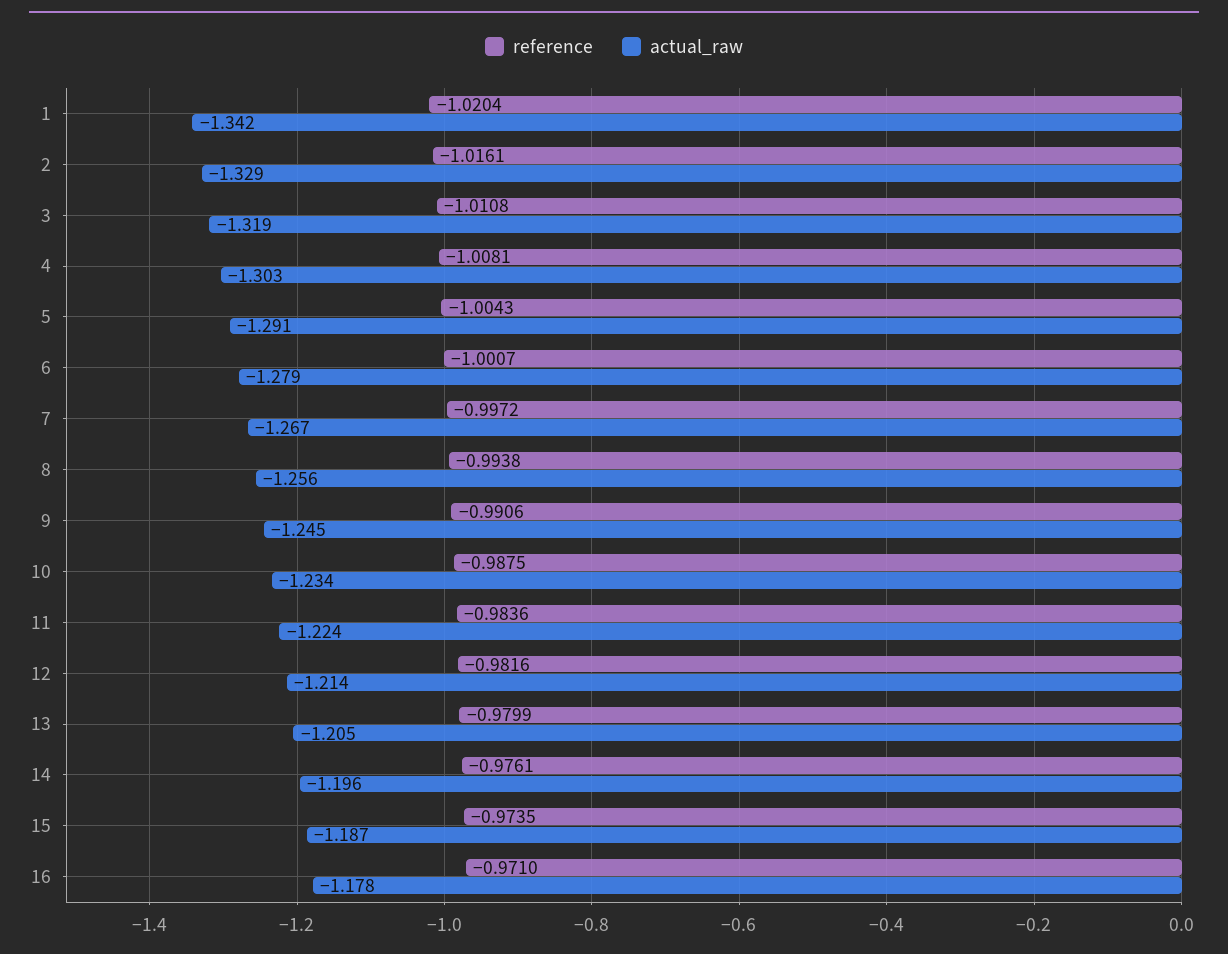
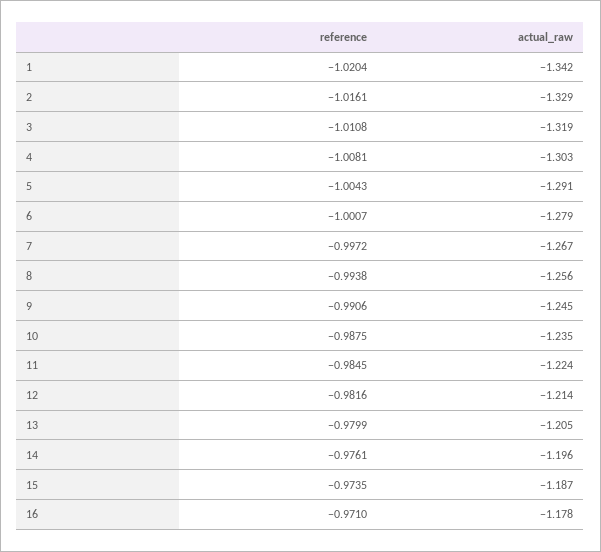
actual_raw, 10: -1.234 -> -1.235
reference, 11: -0.9836 -> -0.9845

